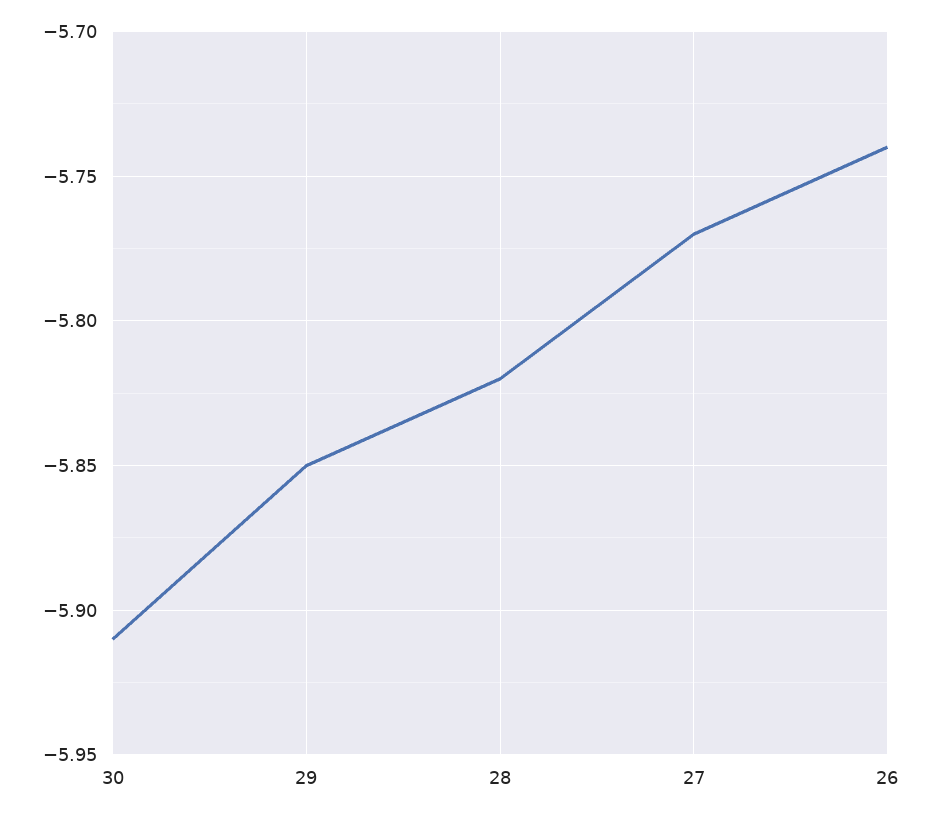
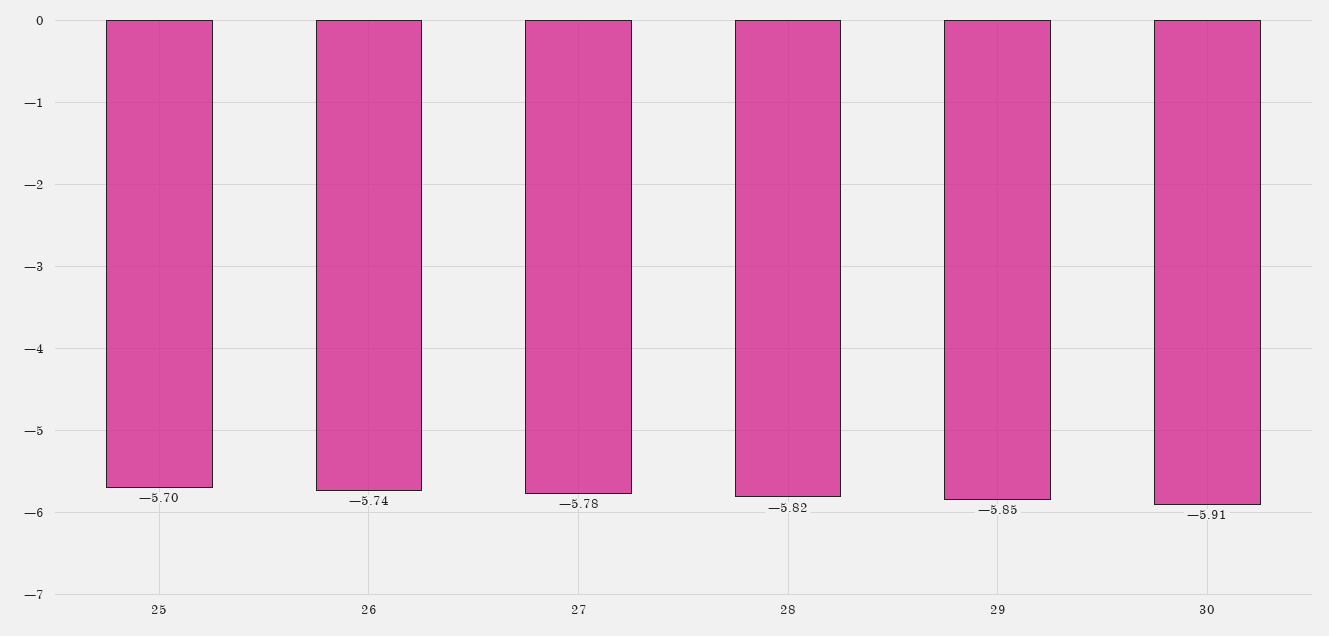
27: -5.77 -> -5.78
25: none -> -5.7

